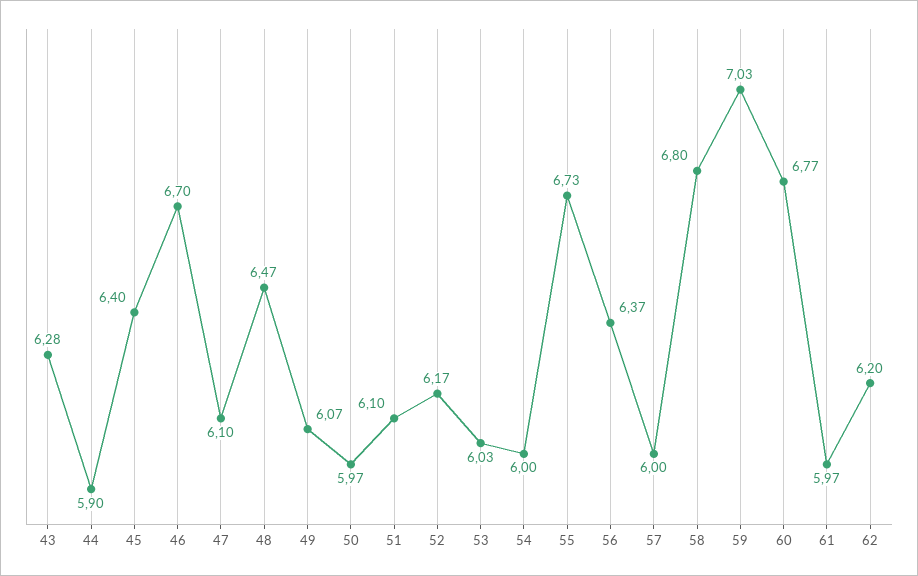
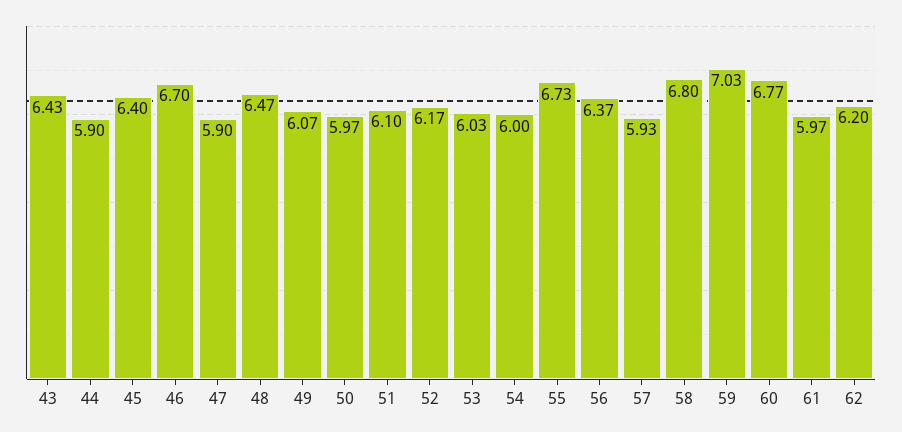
43: 6.28 -> 6.43
47: 6.1 -> 5.9
57: 6 -> 5.93

